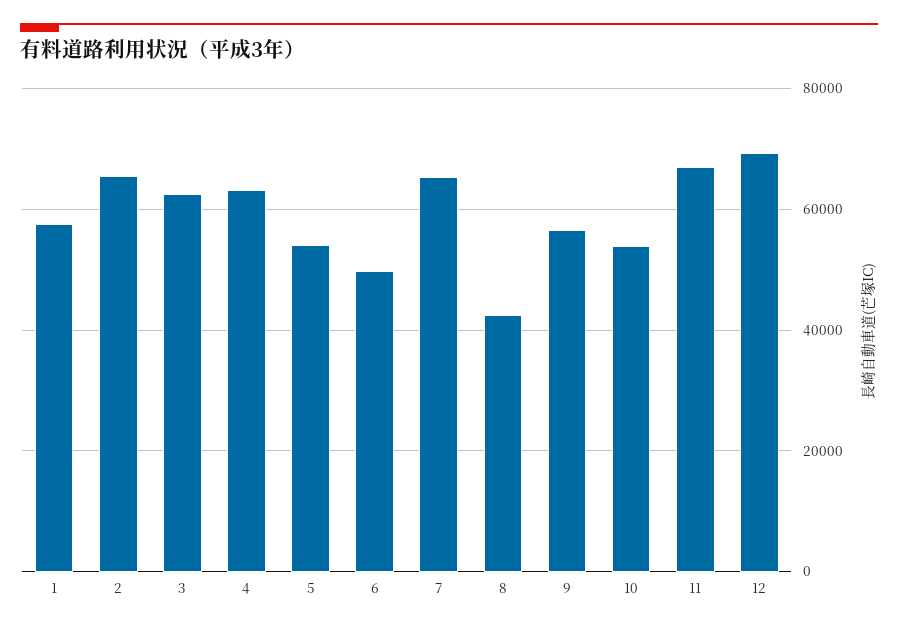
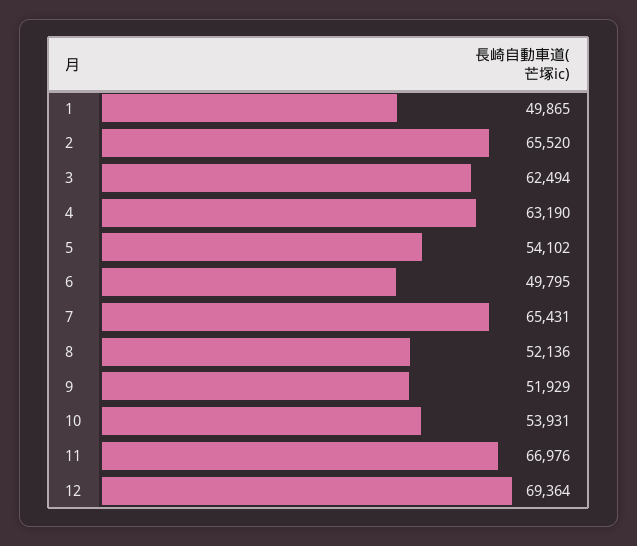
1: 58000 -> 49865
8: 42000 -> 52136
9: 56000 -> 51929

